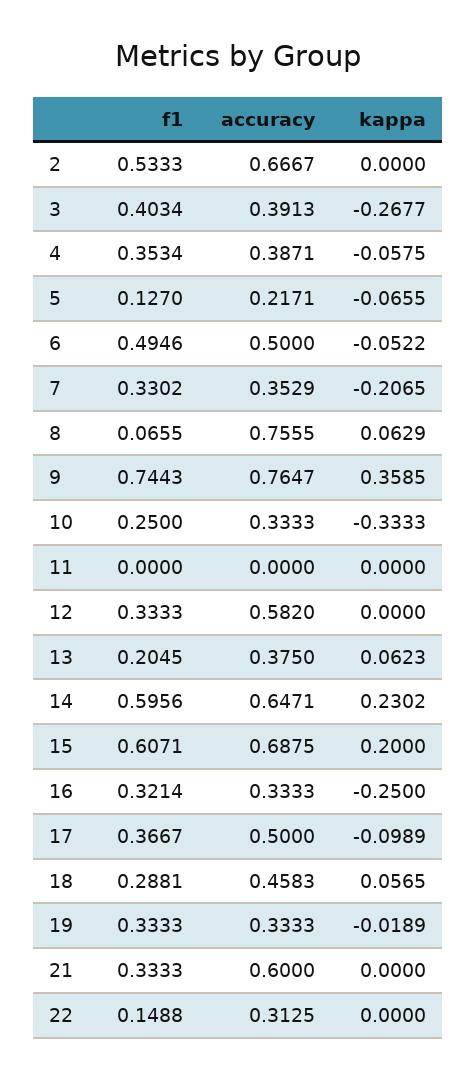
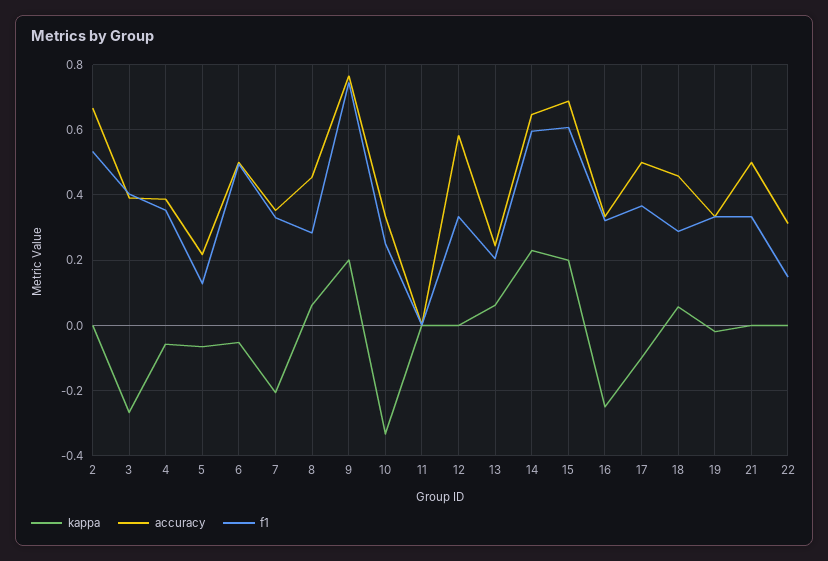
f1, 8: 0.0655 -> 0.28
accuracy, 8: 0.7555 -> 0.46
kappa, 9: 0.3585 -> 0.2
accuracy, 13: 0.375 -> 0.24
accuracy, 21: 0.6 -> 0.5

